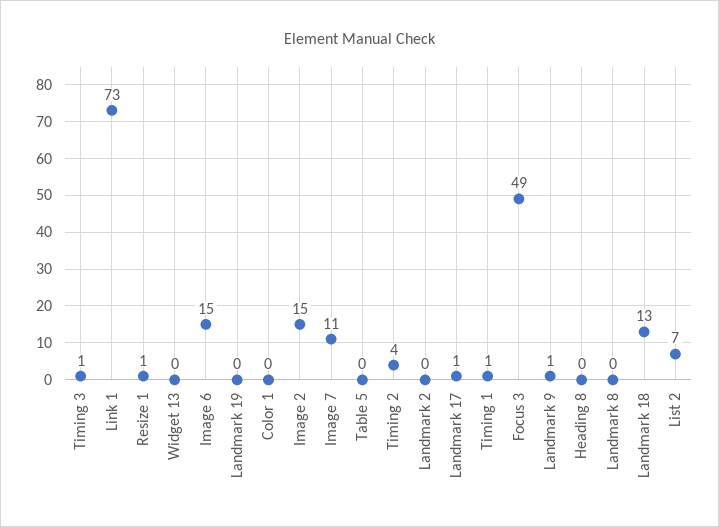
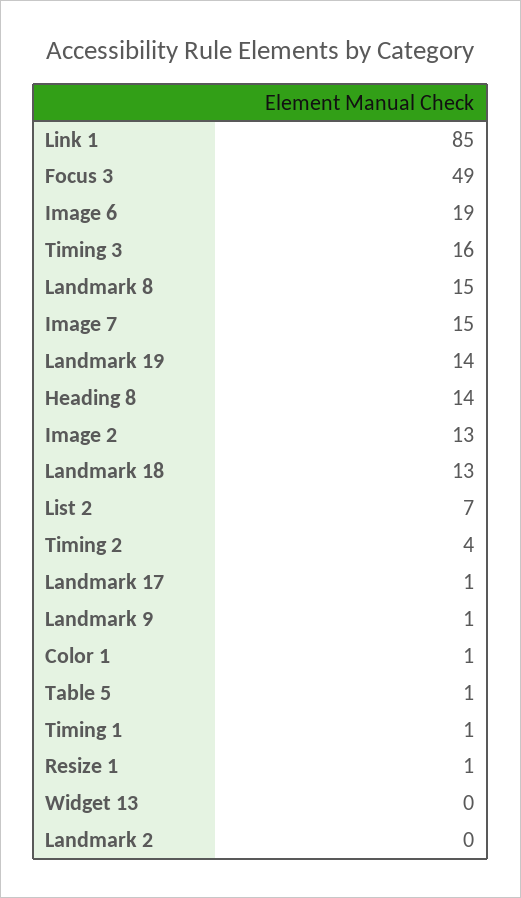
Timing 3: 1 -> 16
Link 1: 73 -> 85
Image 6: 15 -> 19
Landmark 19: 0 -> 14
Color 1: 0 -> 1
Image 2: 15 -> 13
Image 7: 11 -> 15
Table 5: 0 -> 1
Heading 8: 0 -> 14
Landmark 8: 0 -> 15

